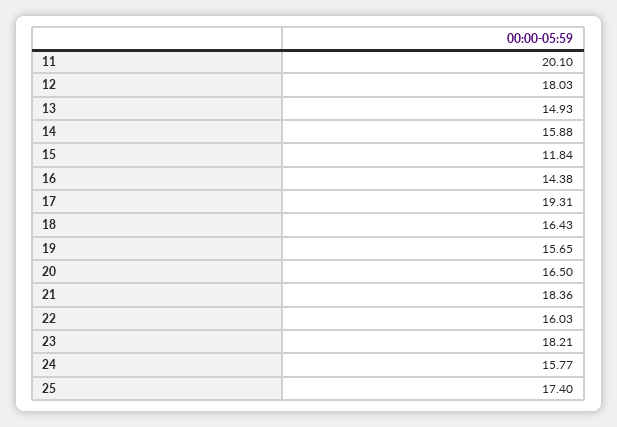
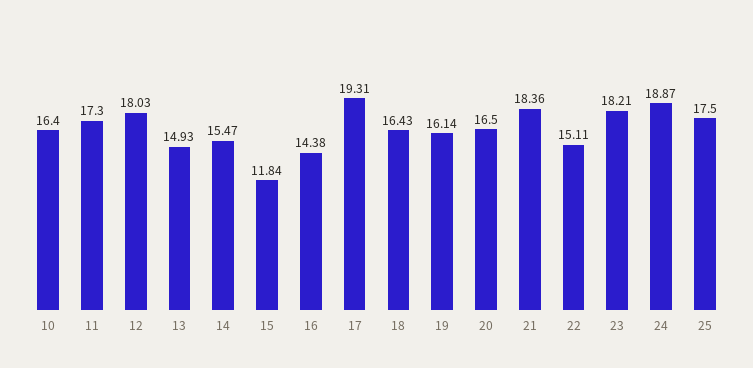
11: 20.1 -> 17.3
14: 15.88 -> 15.47
19: 15.65 -> 16.14
22: 16.03 -> 15.11
24: 15.77 -> 18.87
25: 17.4 -> 17.5
10: none -> 16.4

